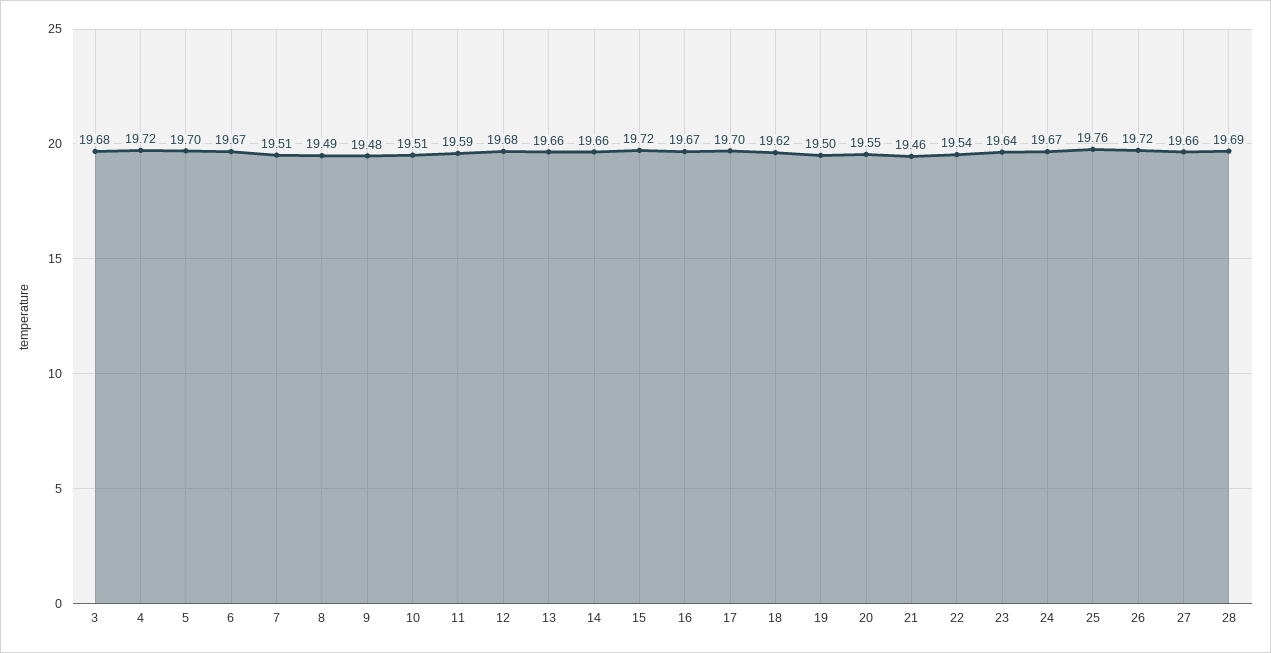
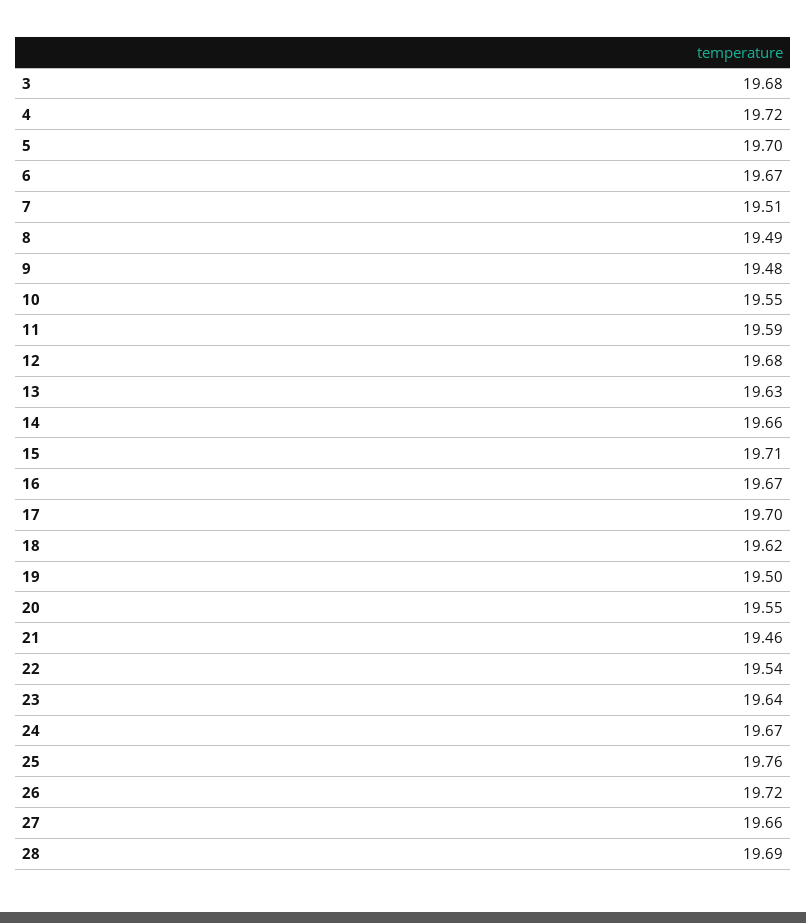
10: 19.51 -> 19.55
13: 19.66 -> 19.63
15: 19.72 -> 19.71

